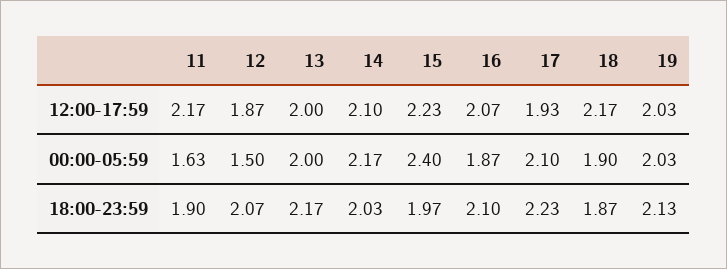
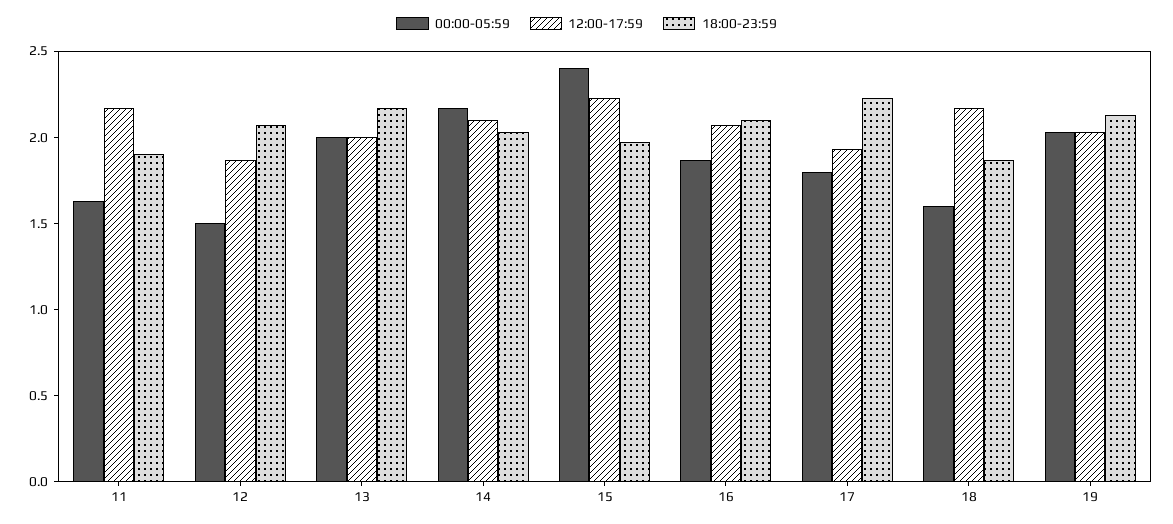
00:00-05:59, 17: 2.1 -> 1.8
00:00-05:59, 18: 1.9 -> 1.6

